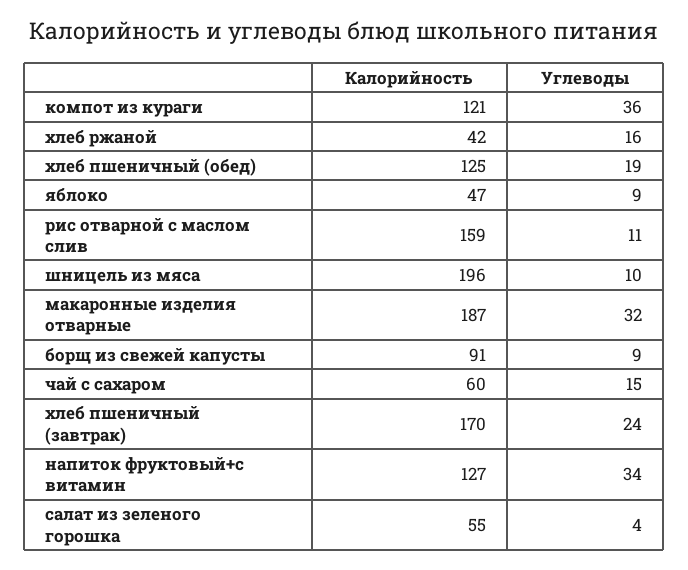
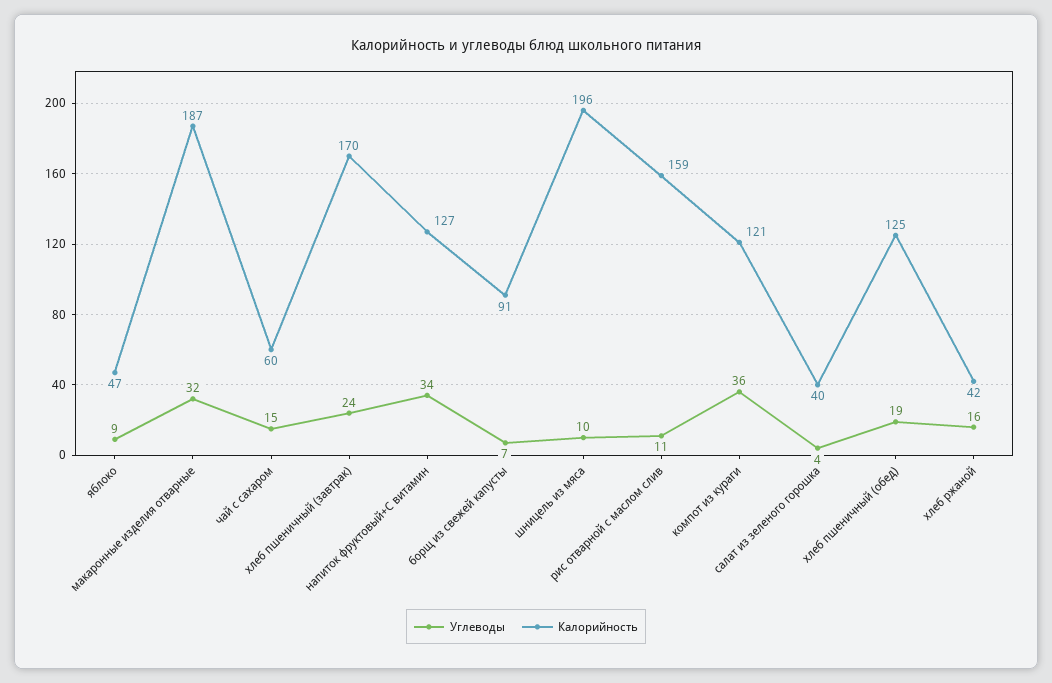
Углеводы, борщ из свежей капусты: 9 -> 7
Калорийность, салат из зеленого горошка: 55 -> 40

